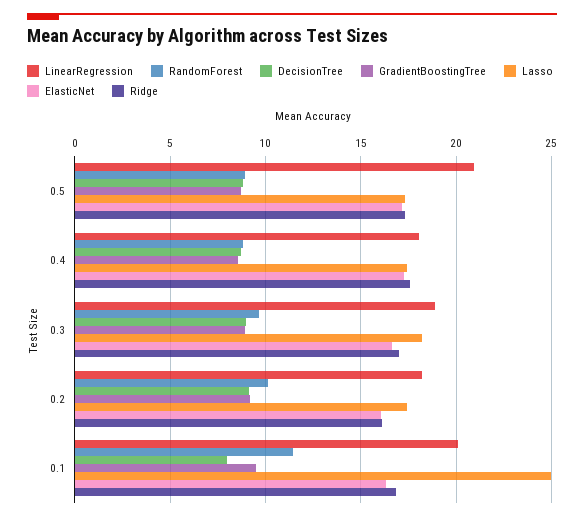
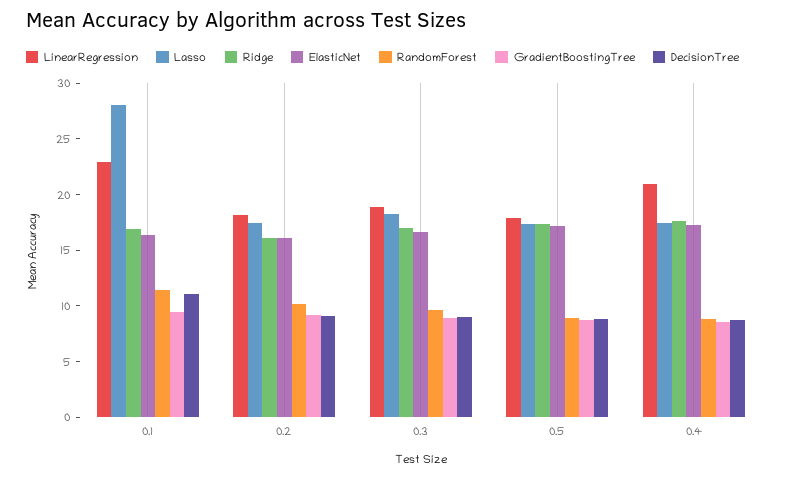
LinearRegression, 0.5: 21 -> 18
LinearRegression, 0.4: 18 -> 21
LinearRegression, 0.1: 20 -> 23
DecisionTree, 0.1: 8 -> 11
Lasso, 0.1: 25 -> 28

